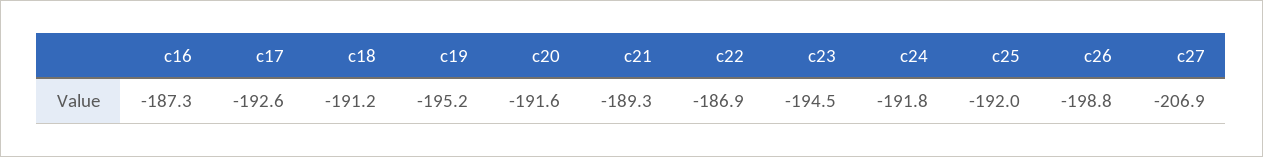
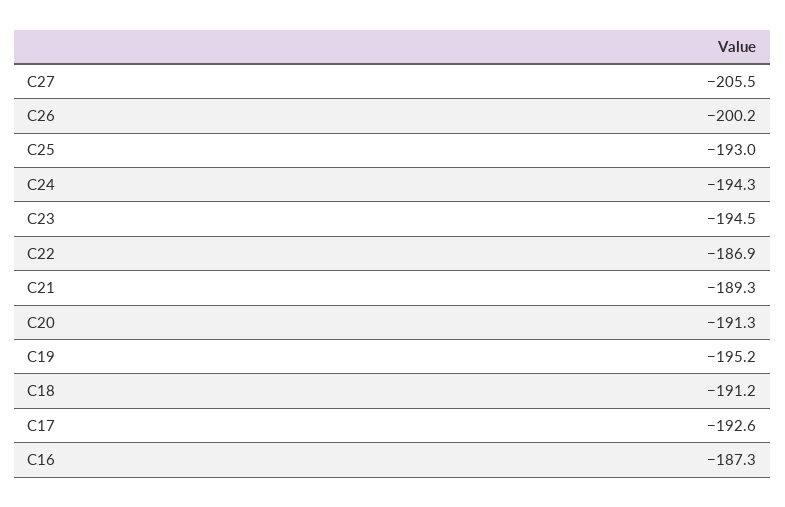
c20: -191.6 -> -191.3
c24: -191.8 -> -194.3
c25: -192 -> -193
c26: -198.8 -> -200.2
c27: -206.9 -> -205.5

